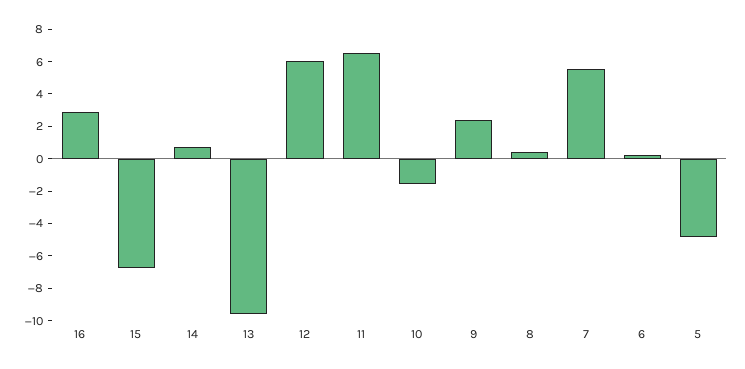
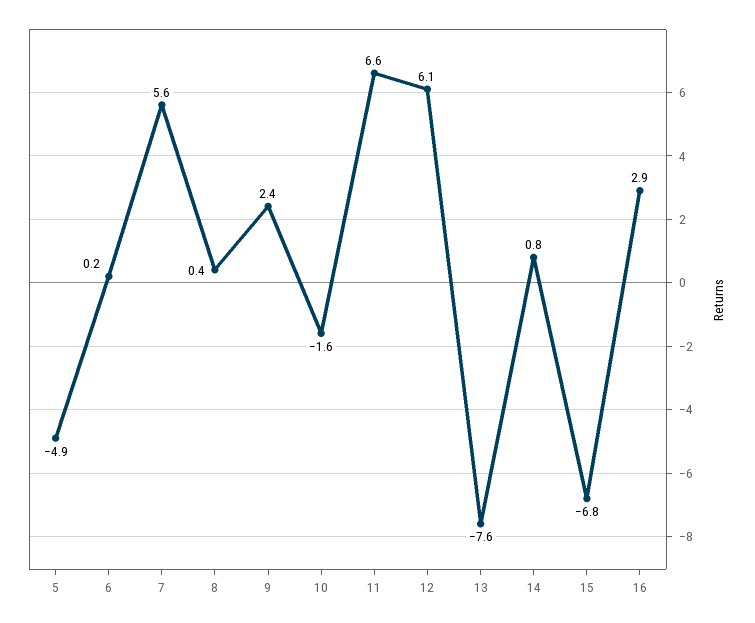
13: -9.5 -> -7.6

